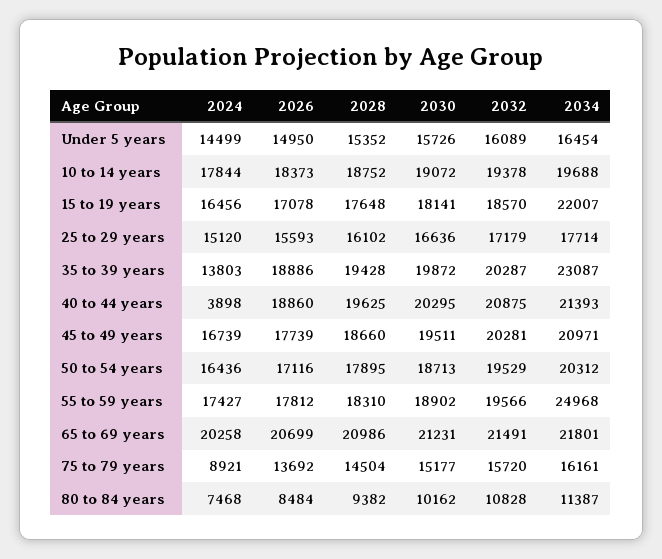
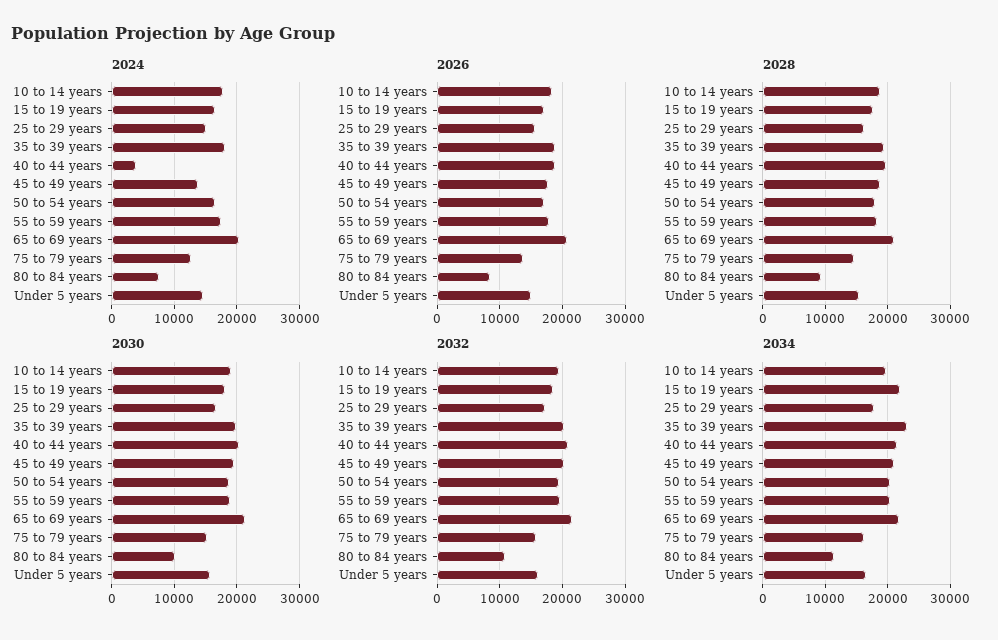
2024, 35 to 39 years: 13803 -> 18000
2024, 45 to 49 years: 16739 -> 14000
2034, 55 to 59 years: 24968 -> 20000
2024, 75 to 79 years: 8921 -> 13000

